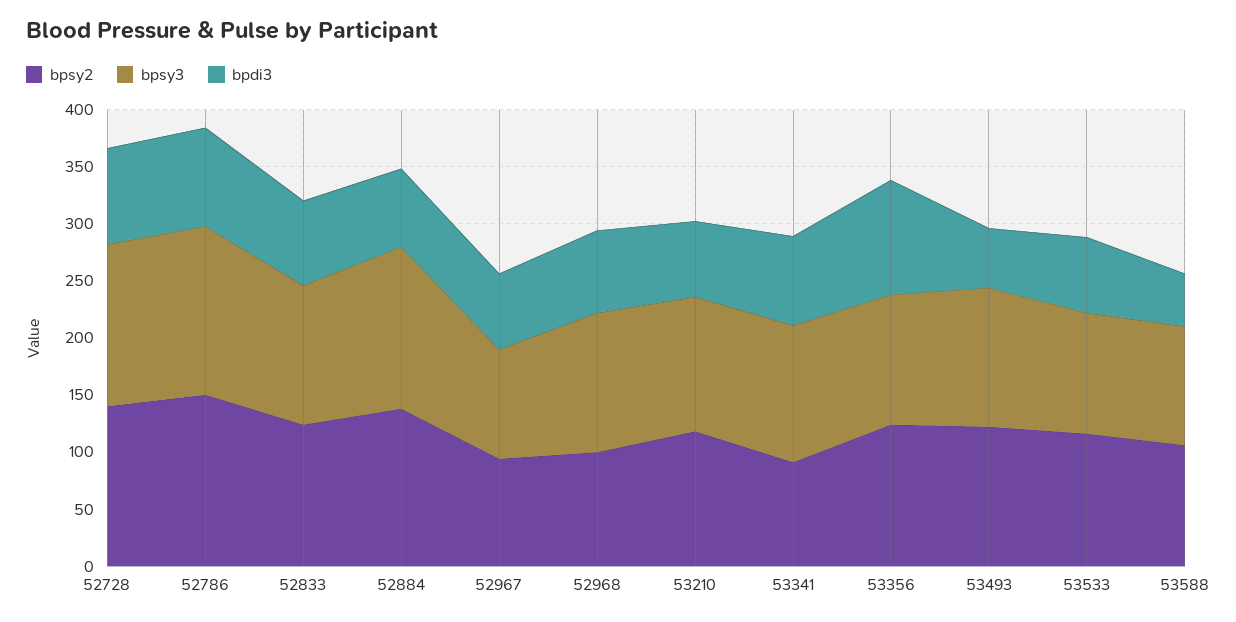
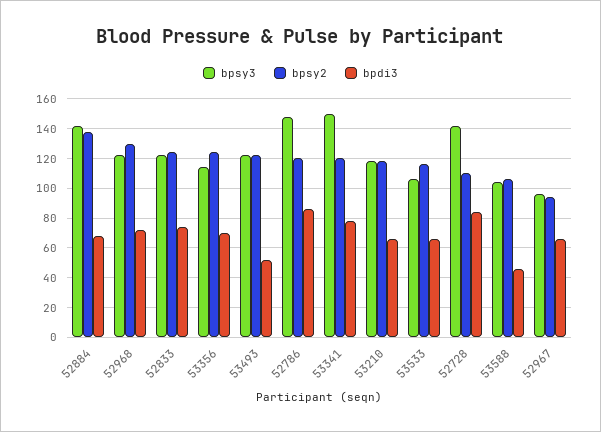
bpsy2, 52728: 140 -> 110
bpsy2, 52786: 150 -> 120
bpsy2, 52968: 100 -> 130
bpsy2, 53341: 90 -> 120
bpsy3, 53341: 120 -> 150
bpdi3, 53356: 100 -> 70

